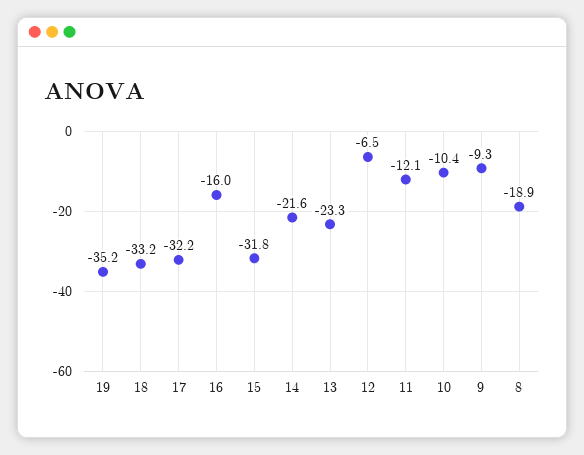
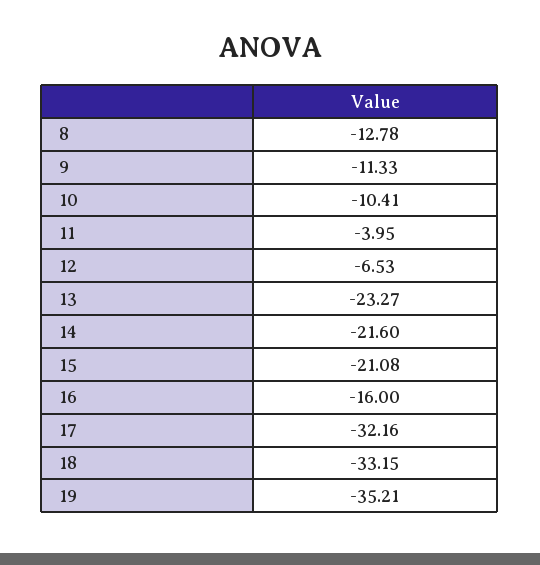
15: -31.8 -> -21.08
11: -12.1 -> -3.95
9: -9.3 -> -11.33
8: -18.9 -> -12.78

